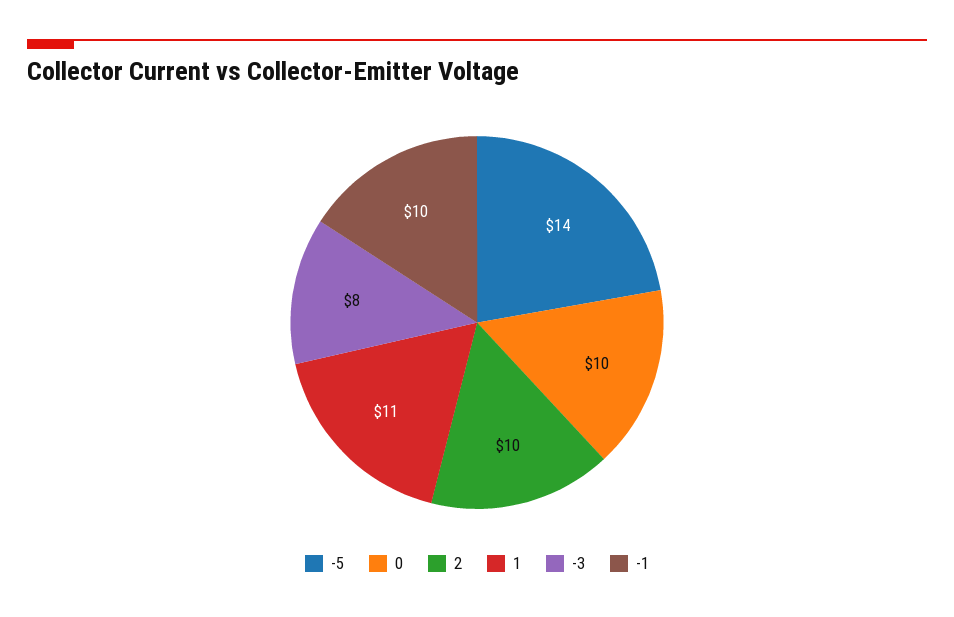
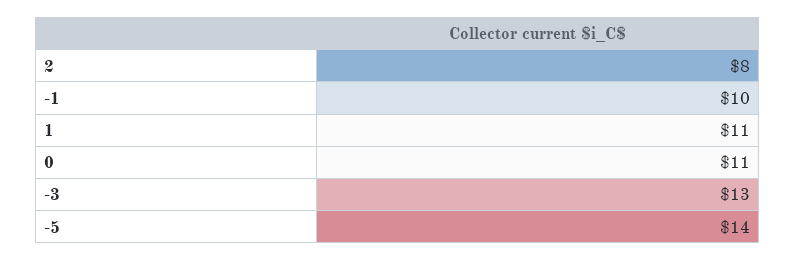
0: 10 -> 11
2: 10 -> 8
-3: 8 -> 13

